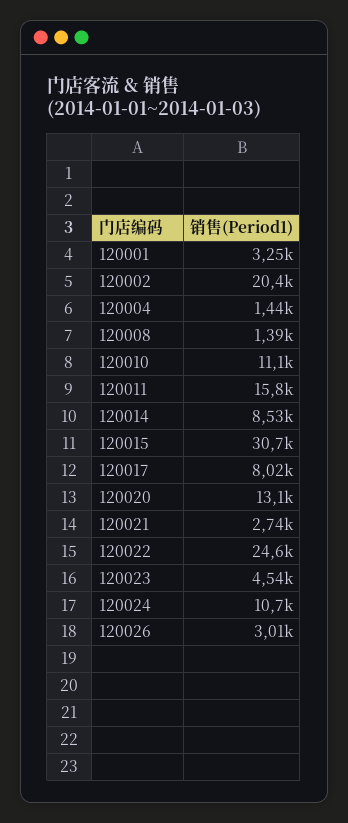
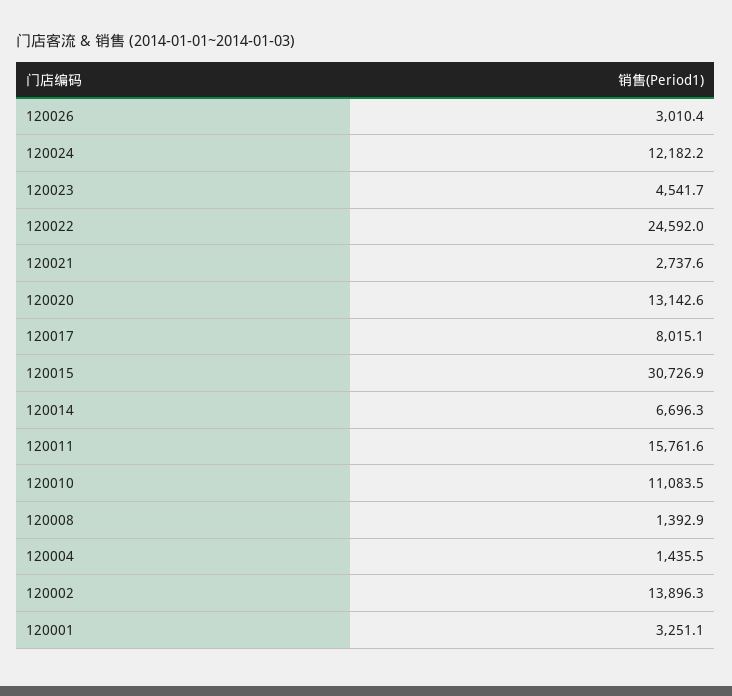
120002: 20400 -> 13896.3
120014: 8530 -> 6696.3
120024: 10700 -> 12182.2

